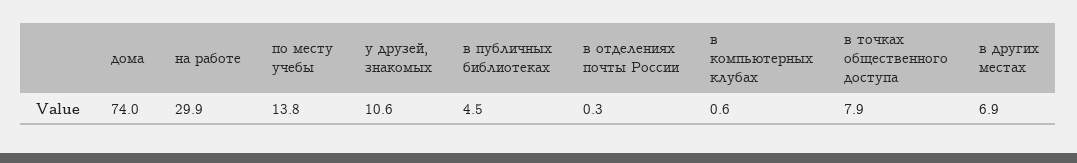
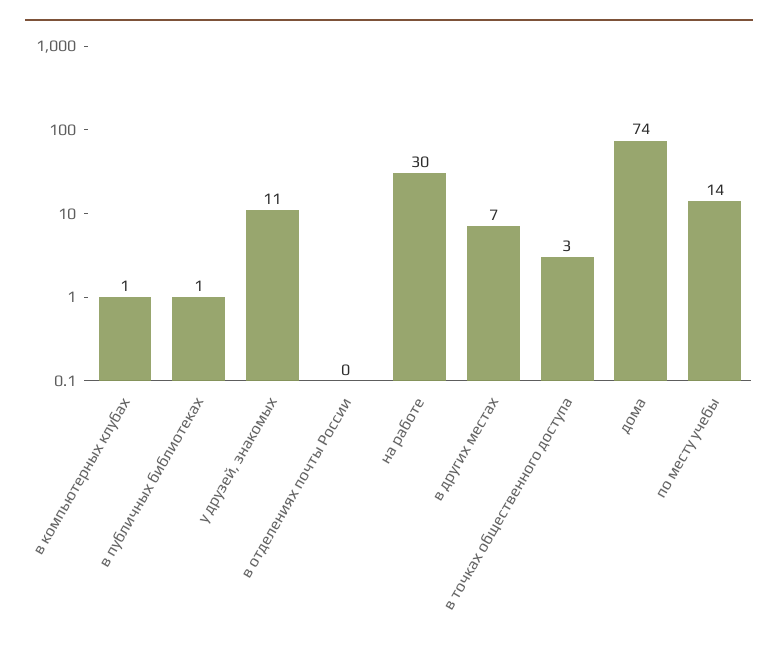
в публичных библиотеках: 4.5 -> 1
в точках общественного доступа: 7.9 -> 3

